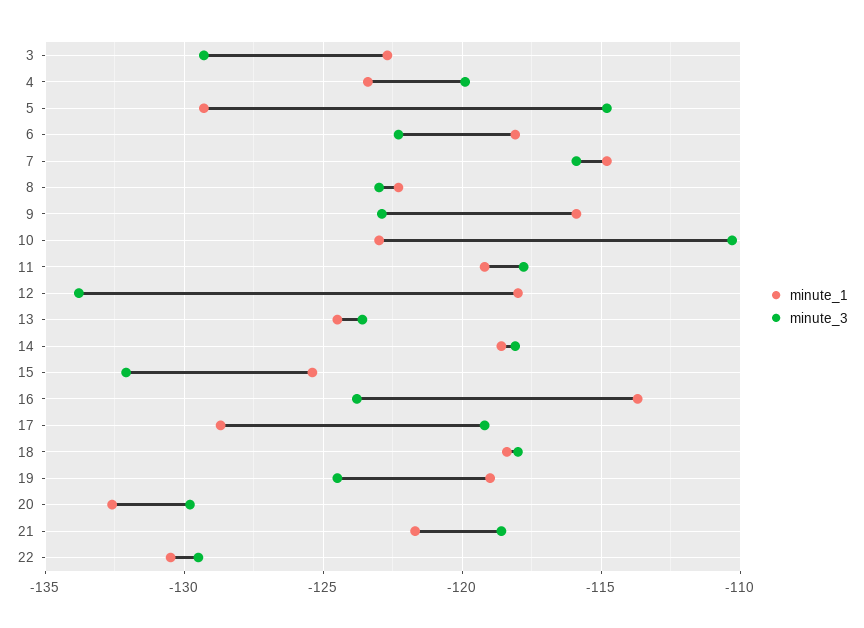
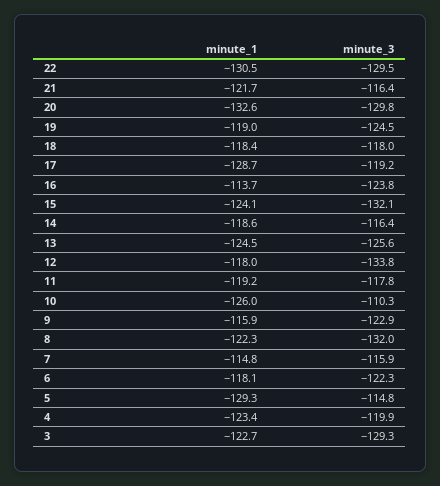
minute_3, 8: -123 -> -132
minute_1, 10: -123 -> -126
minute_3, 13: -123.5 -> -125.6
minute_3, 14: -118 -> -116.4
minute_1, 15: -125.5 -> -124.1
minute_3, 21: -118.5 -> -116.4

